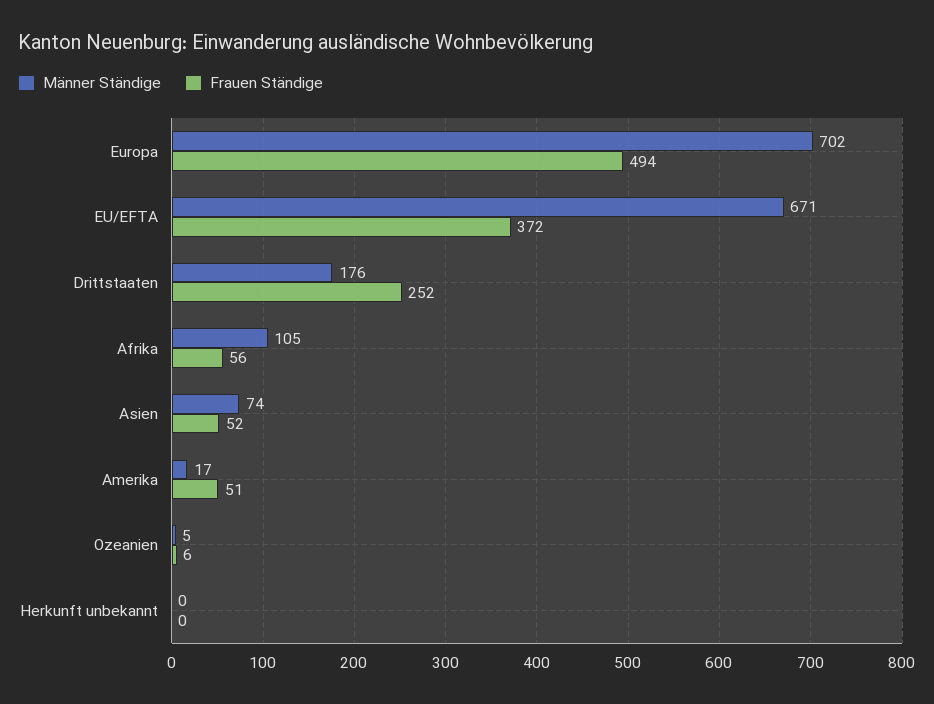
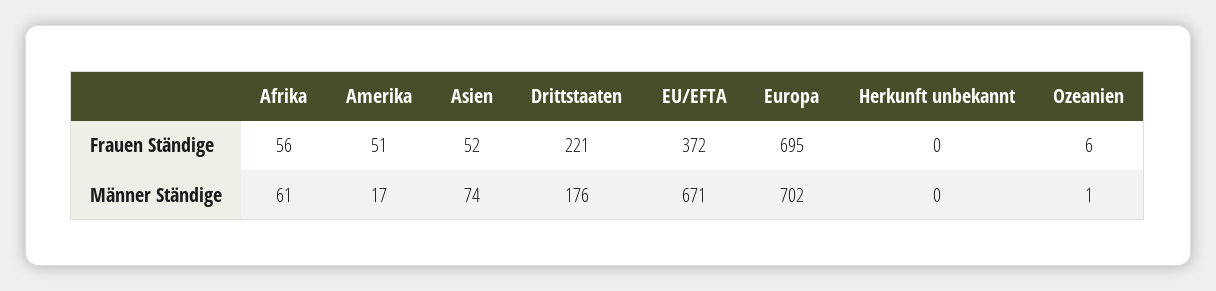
Frauen Ständige, Europa: 494 -> 695
Frauen Ständige, Drittstaaten: 252 -> 221
Männer Ständige, Afrika: 105 -> 61
Männer Ständige, Ozeanien: 5 -> 1

